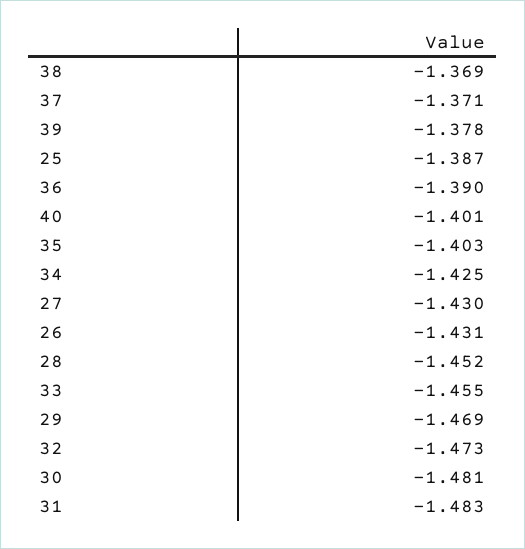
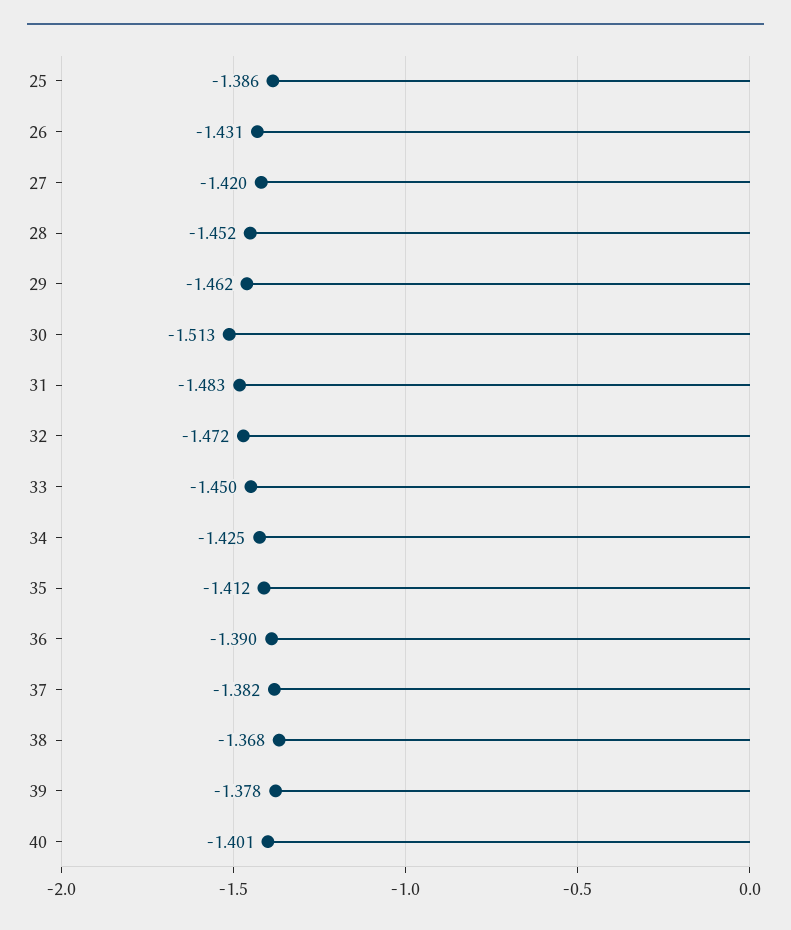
38: -1.369 -> -1.368
37: -1.371 -> -1.382
25: -1.387 -> -1.386
35: -1.403 -> -1.412
27: -1.43 -> -1.42
33: -1.455 -> -1.45
29: -1.469 -> -1.462
32: -1.473 -> -1.472
30: -1.481 -> -1.513

